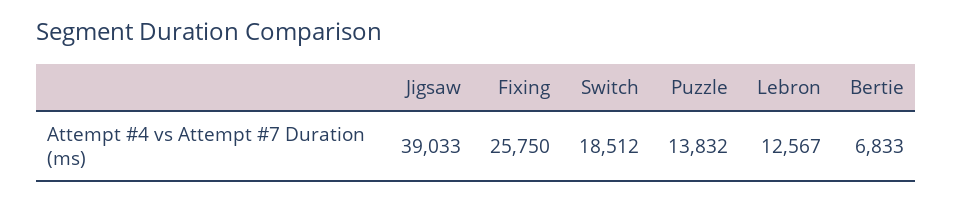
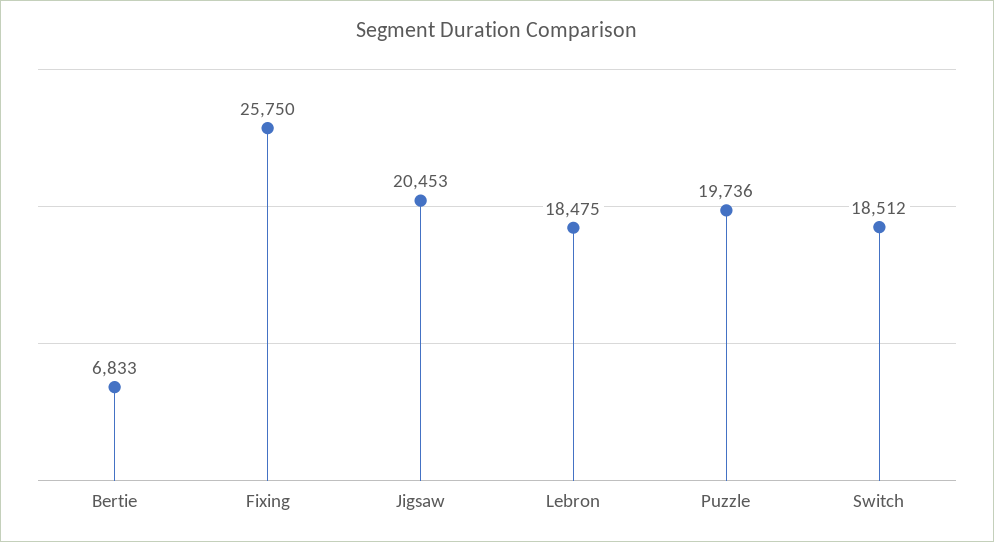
Jigsaw: 39033 -> 20453
Puzzle: 13832 -> 19736
Lebron: 12567 -> 18475

